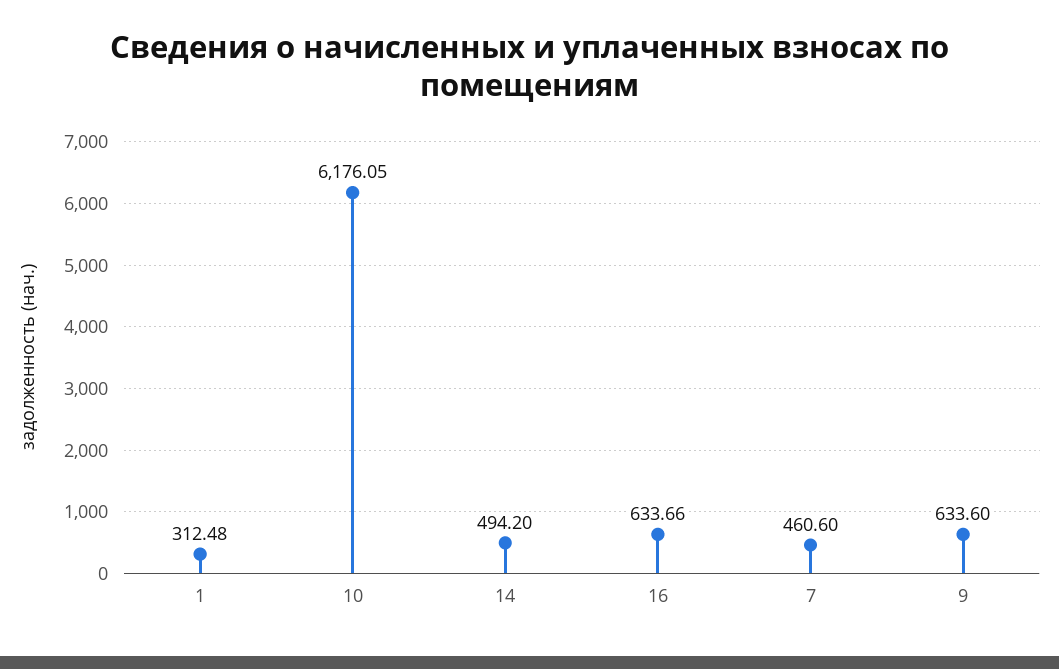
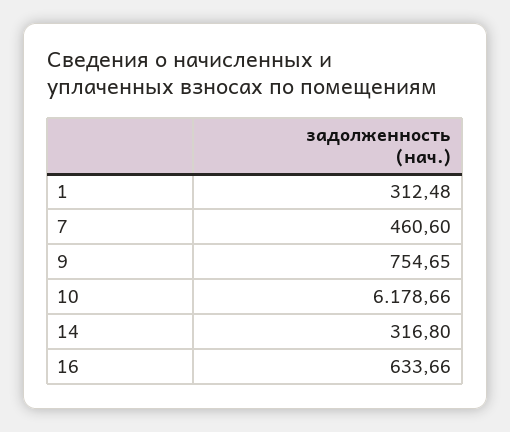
10: 6176.05 -> 6178.66
14: 494.2 -> 316.8
9: 633.6 -> 754.65

